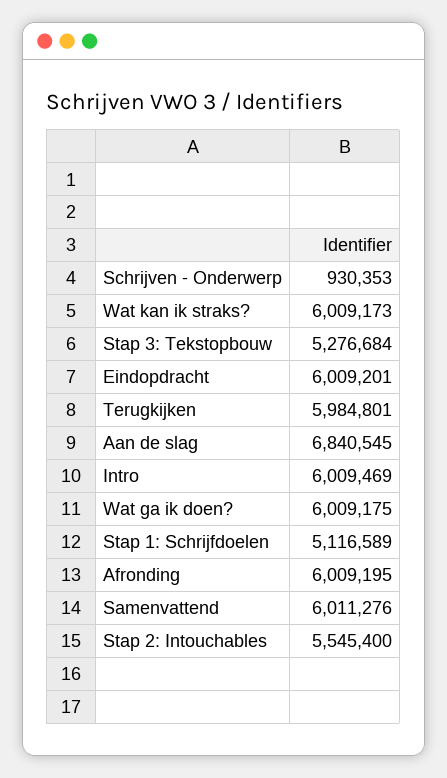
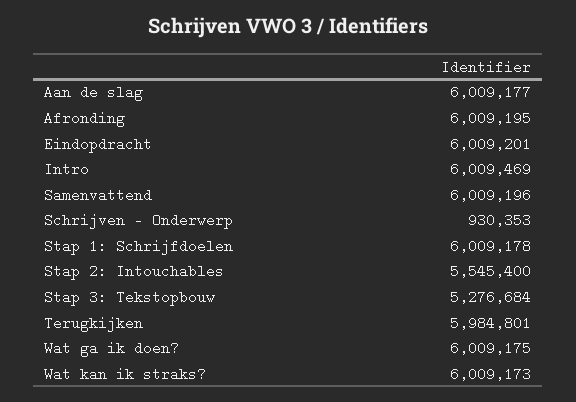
Aan de slag: 6840545 -> 6009177
Stap 1: Schrijfdoelen: 5116589 -> 6009178
Samenvattend: 6011276 -> 6009196

